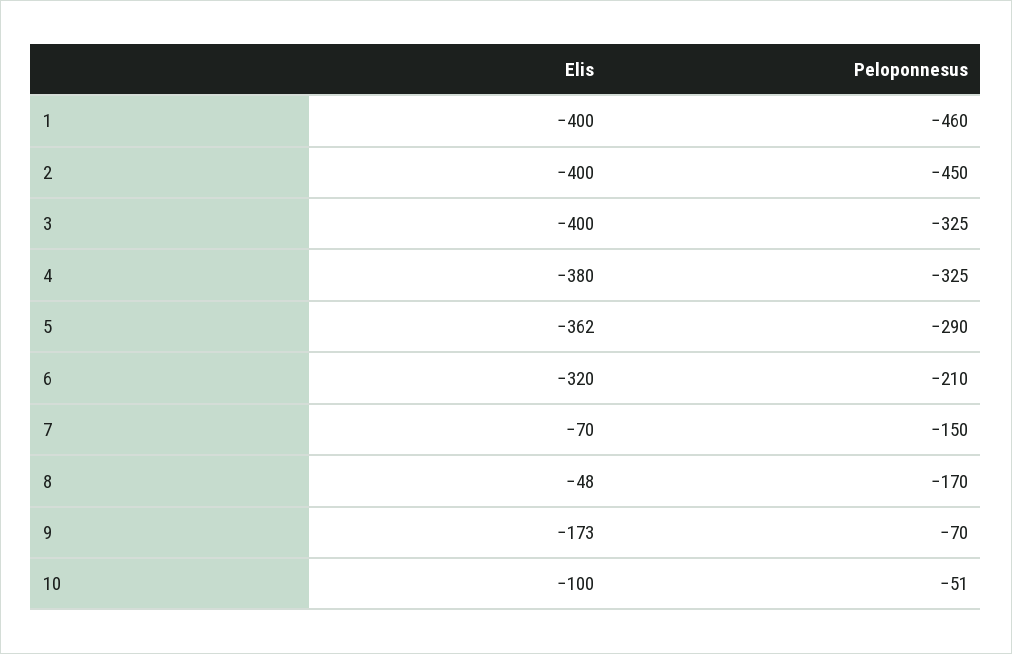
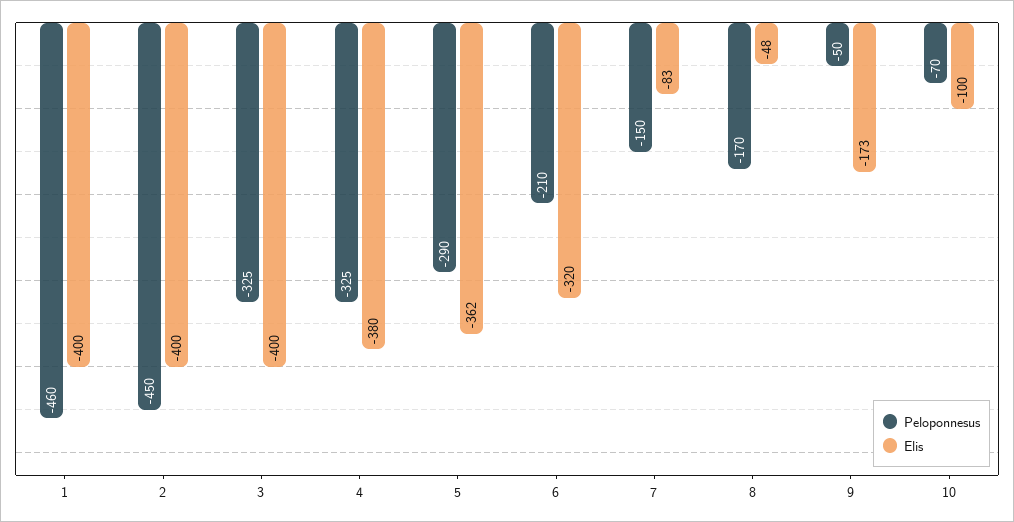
Elis, 7: -70 -> -83
Peloponnesus, 9: -70 -> -50
Peloponnesus, 10: -51 -> -70

